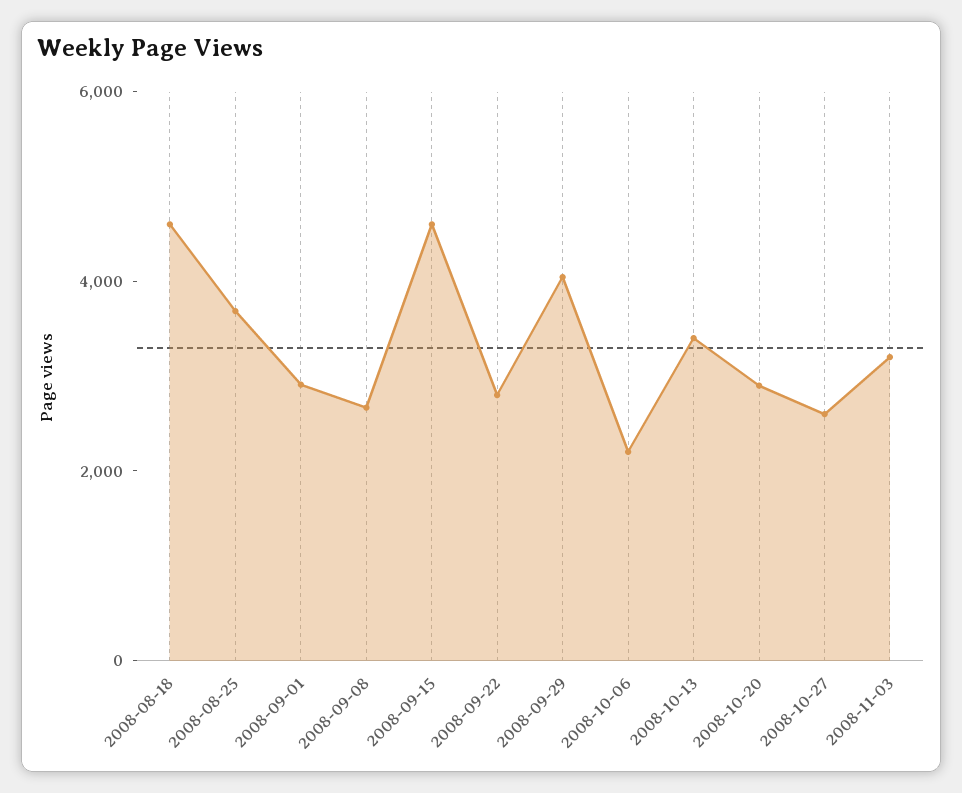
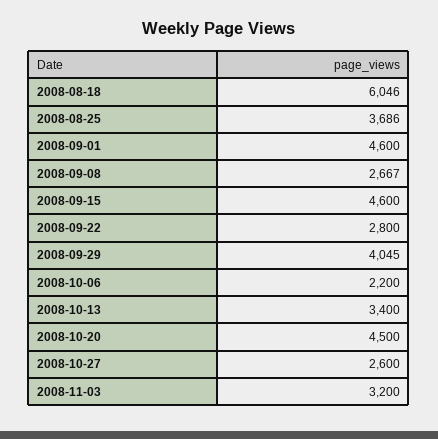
2008-08-18: 4500 -> 6046
2008-09-01: 3000 -> 4600
2008-10-20: 3000 -> 4500

